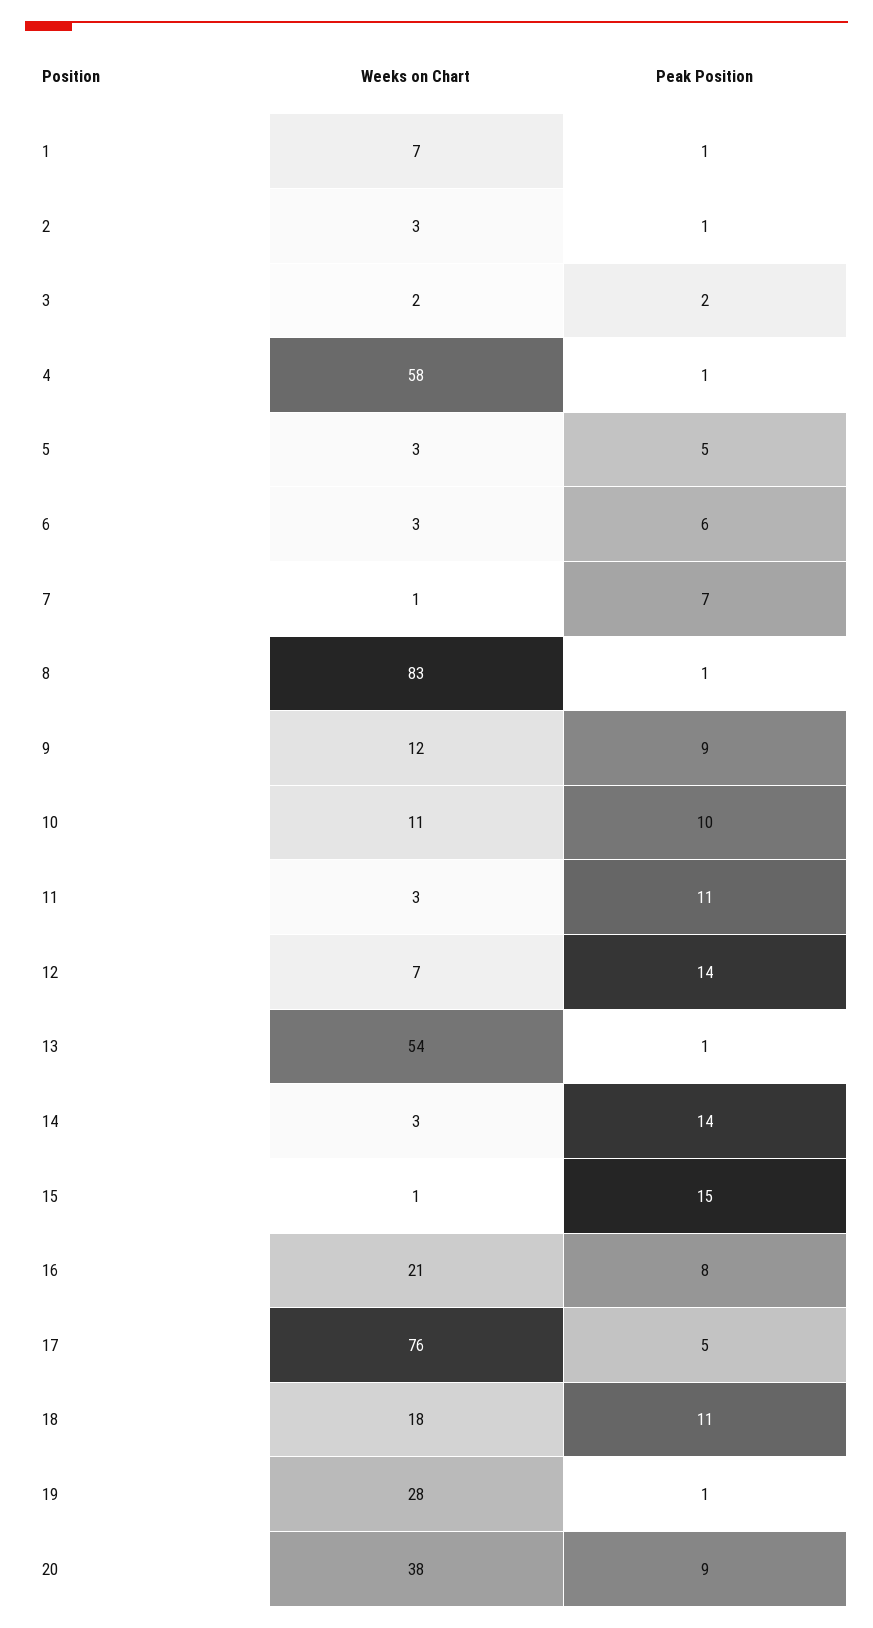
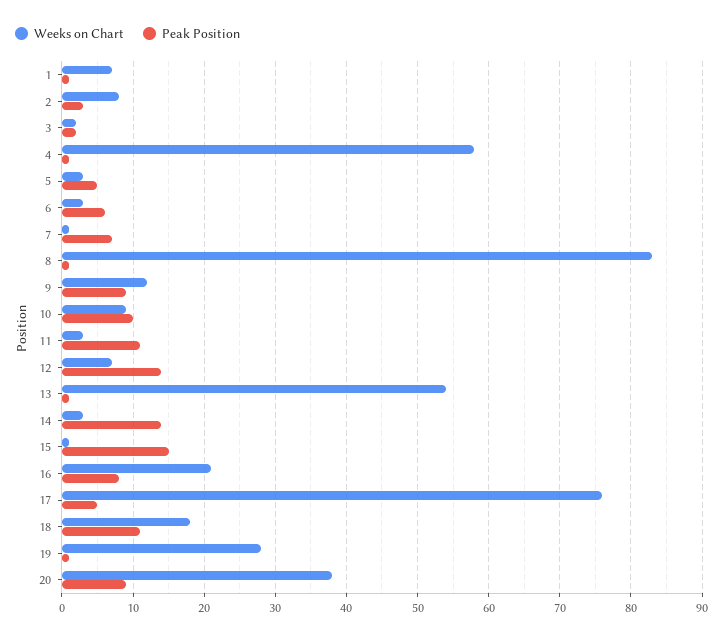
Weeks on Chart, 2: 3 -> 8
Peak Position, 2: 1 -> 3
Weeks on Chart, 10: 11 -> 9

